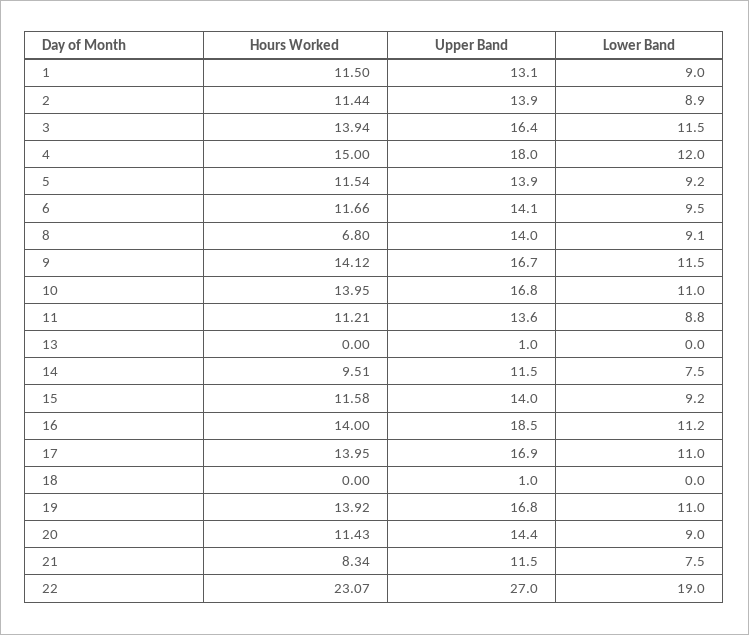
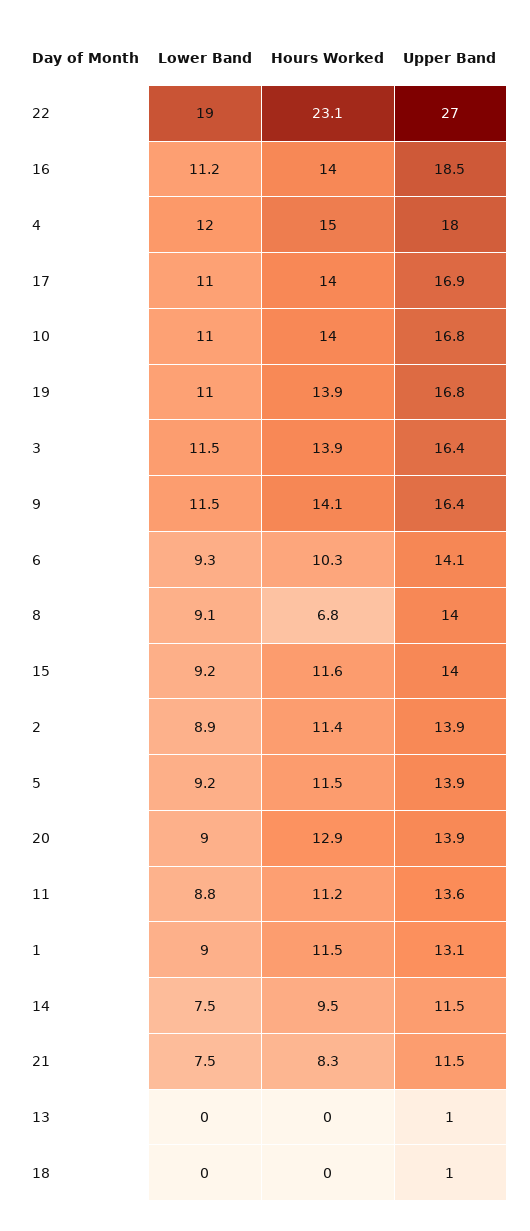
Hours Worked, 6: 11.66 -> 10.3
Lower Band, 6: 9.5 -> 9.3
Upper Band, 9: 16.7 -> 16.4
Hours Worked, 20: 11.43 -> 12.9
Upper Band, 20: 14.4 -> 13.9

